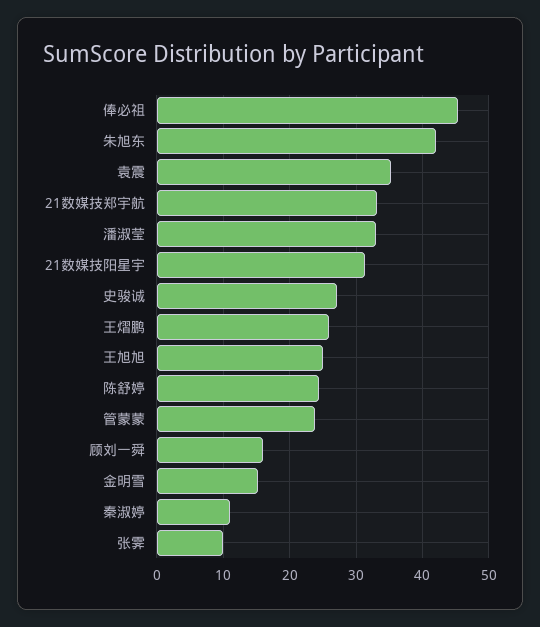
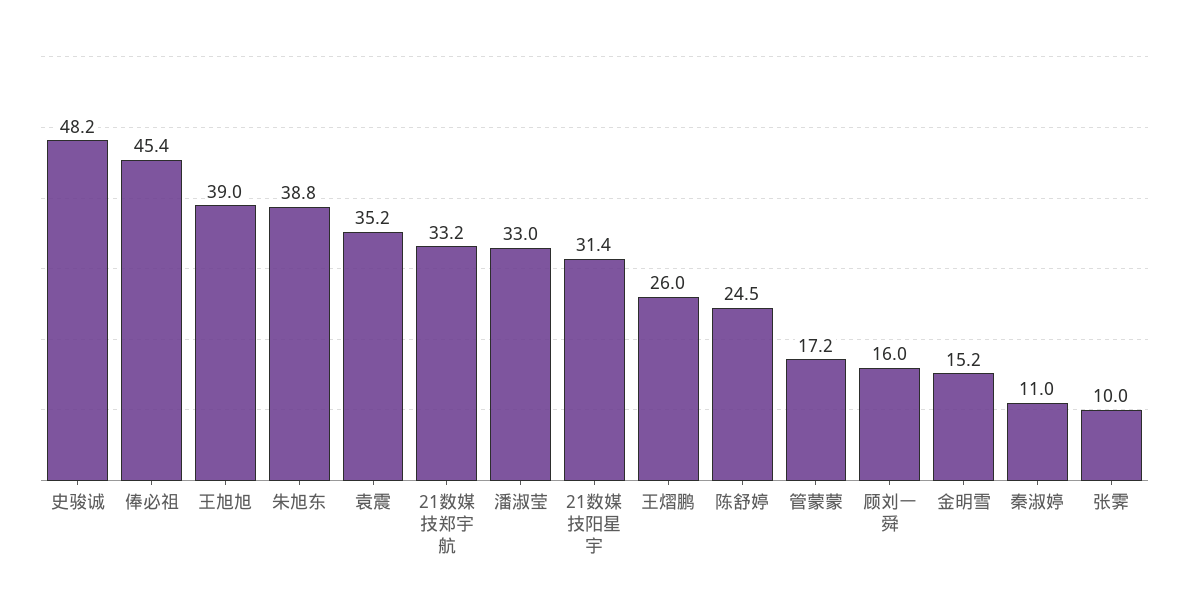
朱旭东: 42 -> 38.8
史骏诚: 27 -> 48.2
王旭旭: 25 -> 39
管蒙蒙: 24 -> 17.2

